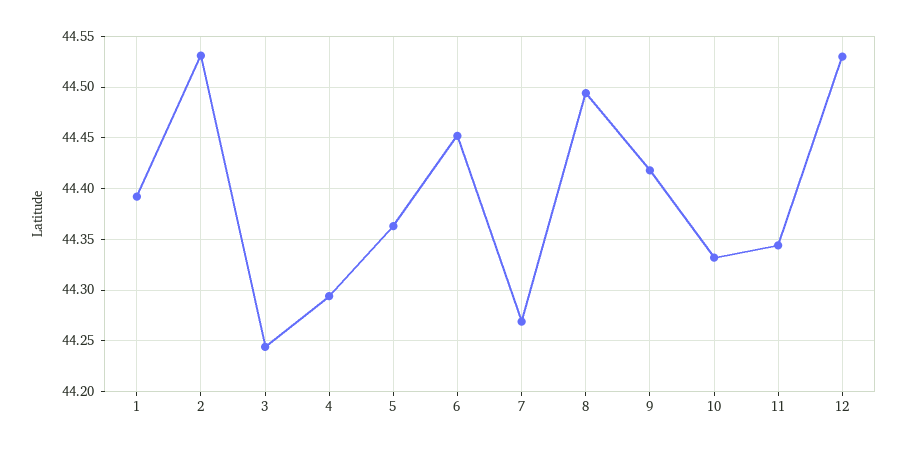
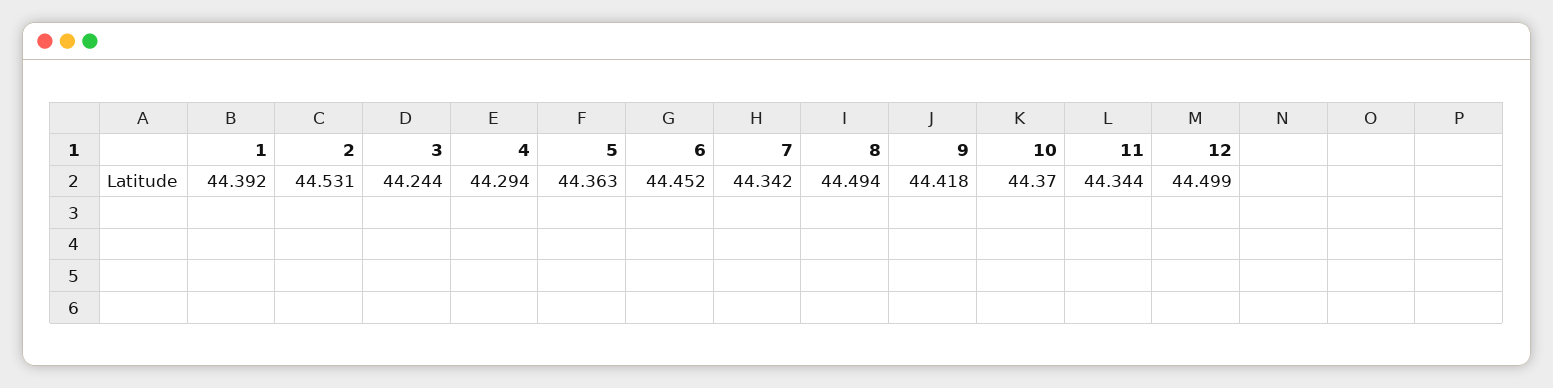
7: 44.27 -> 44.342
10: 44.33 -> 44.37
12: 44.53 -> 44.499

